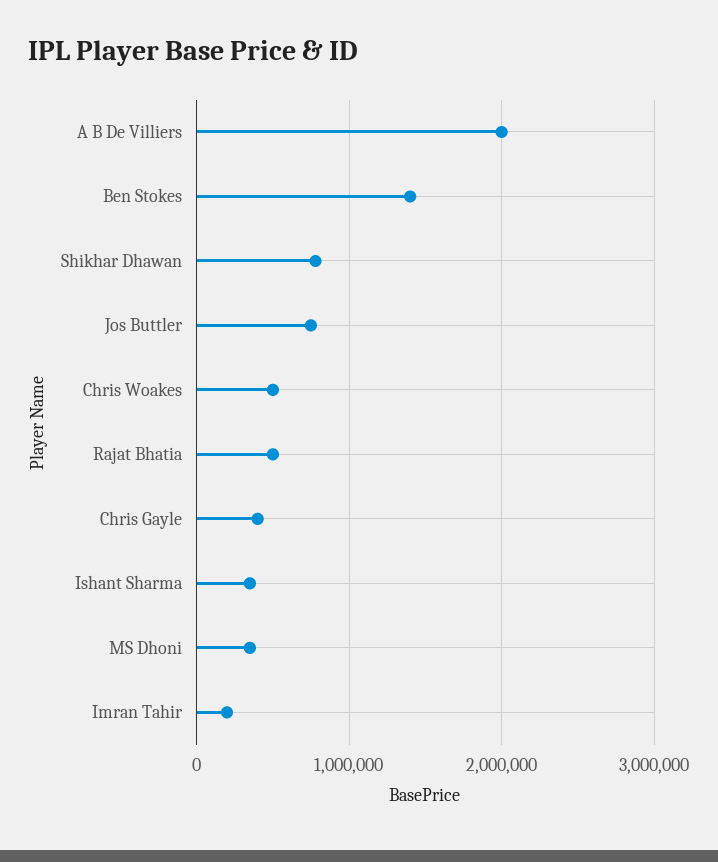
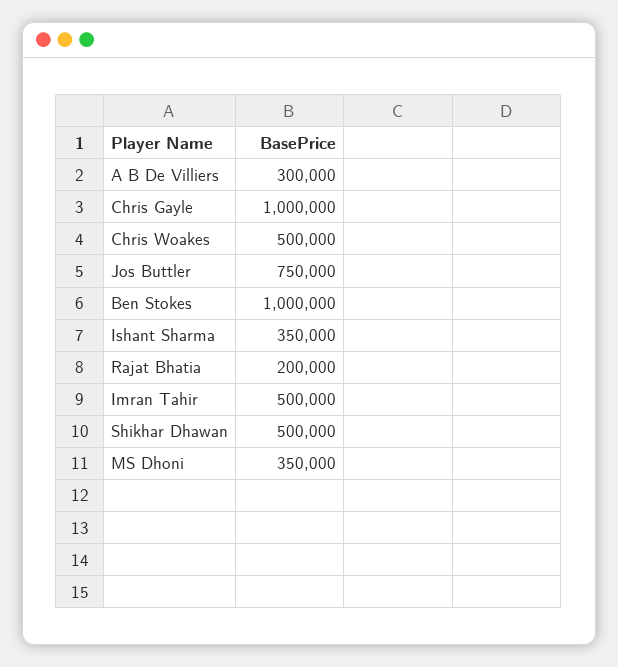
A B De Villiers: 2000000 -> 300000
Ben Stokes: 1400000 -> 1000000
Shikhar Dhawan: 800000 -> 500000
Rajat Bhatia: 500000 -> 200000
Chris Gayle: 400000 -> 1000000
Imran Tahir: 200000 -> 500000

